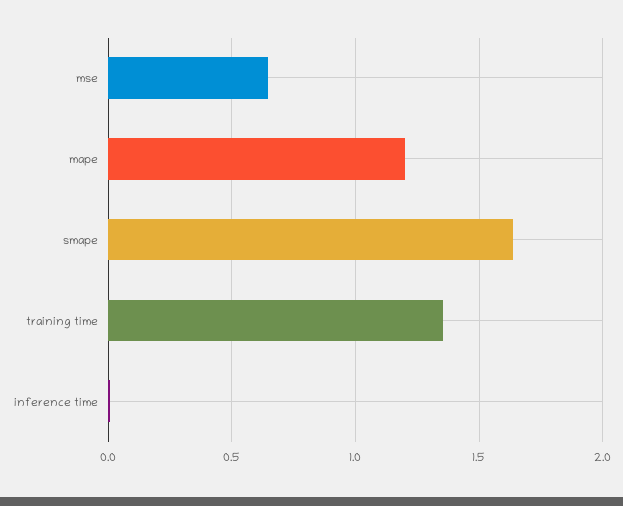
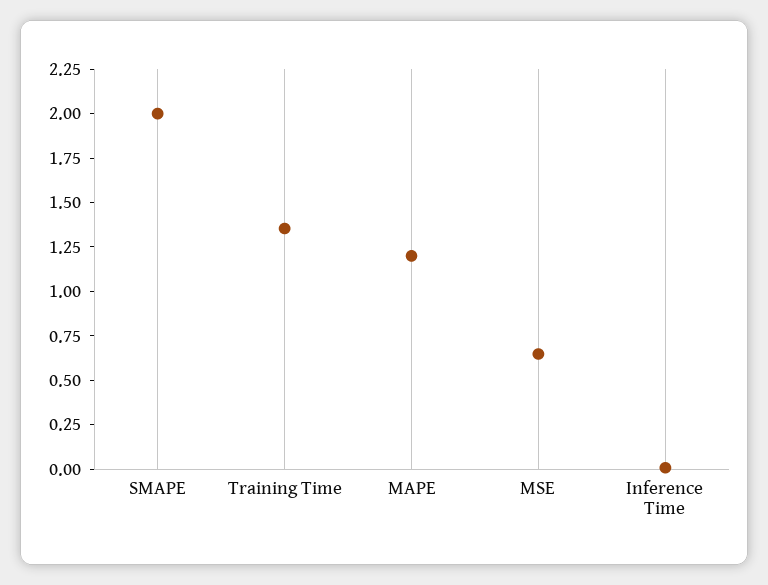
smape: 1.65 -> 2

